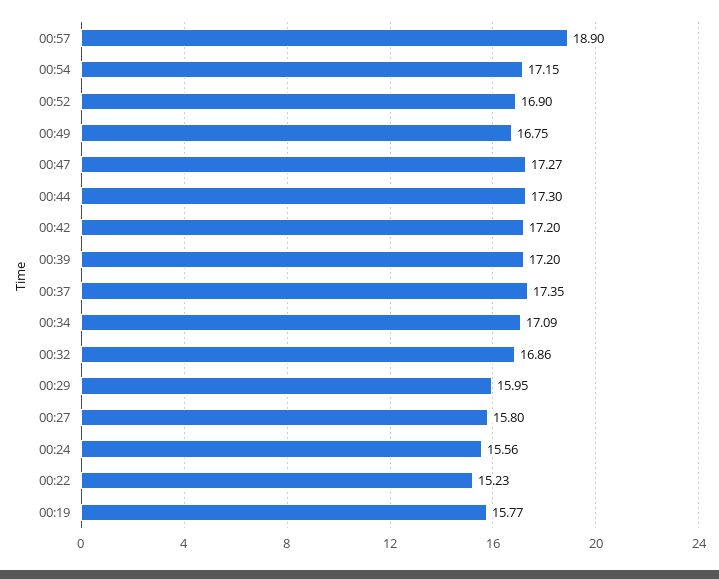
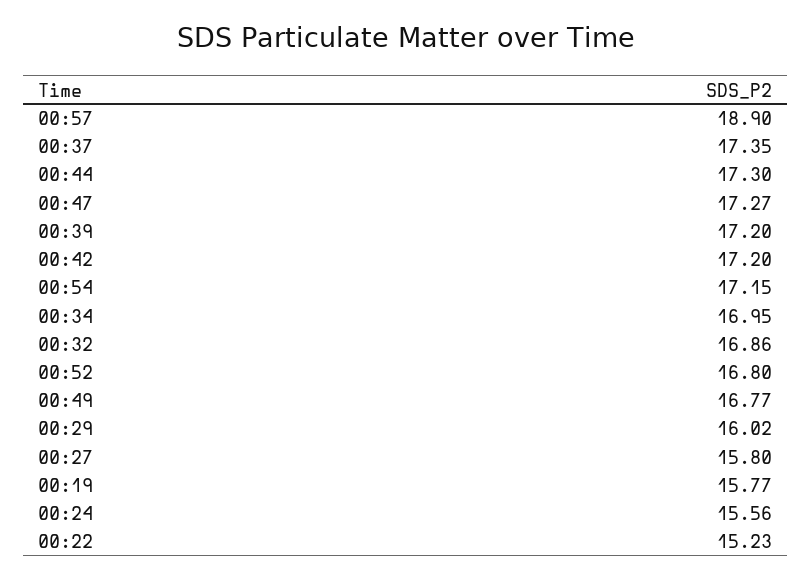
00:52: 16.9 -> 16.8
00:49: 16.75 -> 16.77
00:34: 17.09 -> 16.95
00:29: 15.95 -> 16.02

